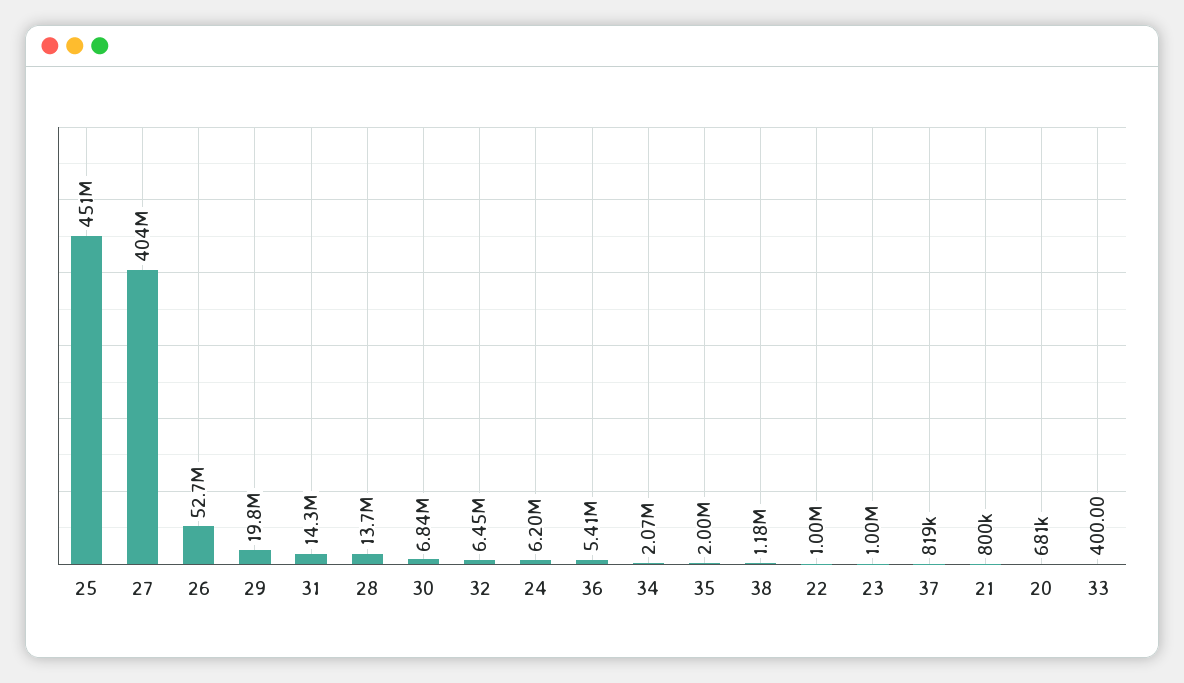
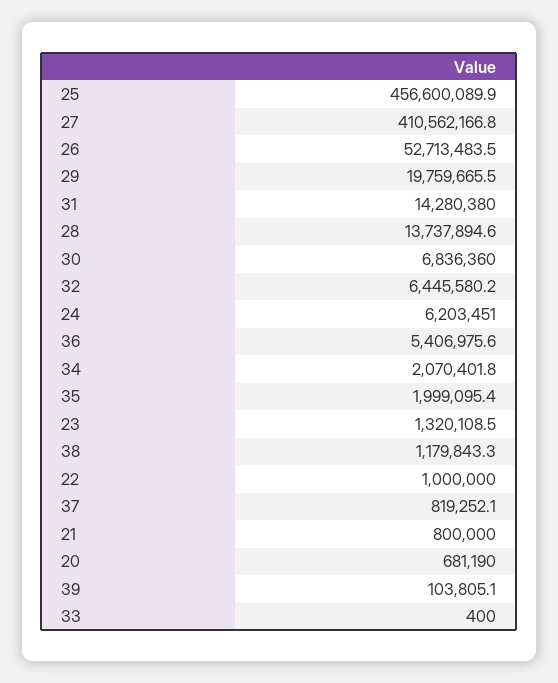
25: 451000000 -> 456600089.9
27: 404000000 -> 410562166.8
23: 1000000 -> 1320108.5
39: none -> 103805.1

